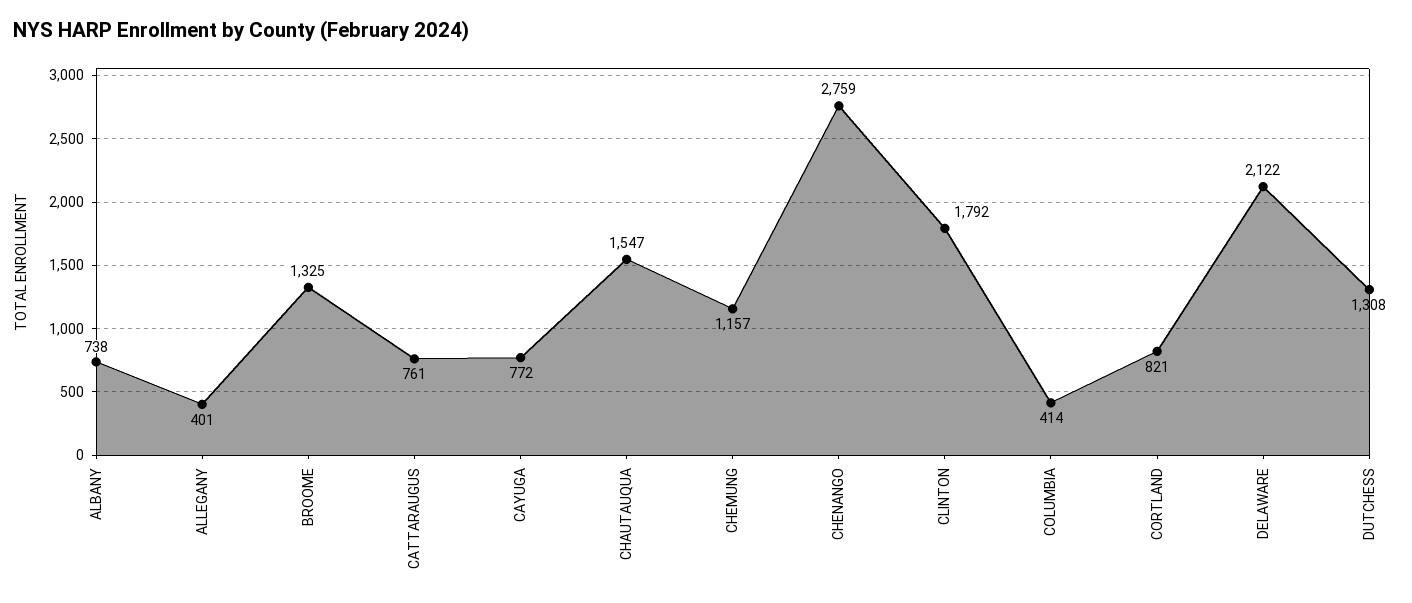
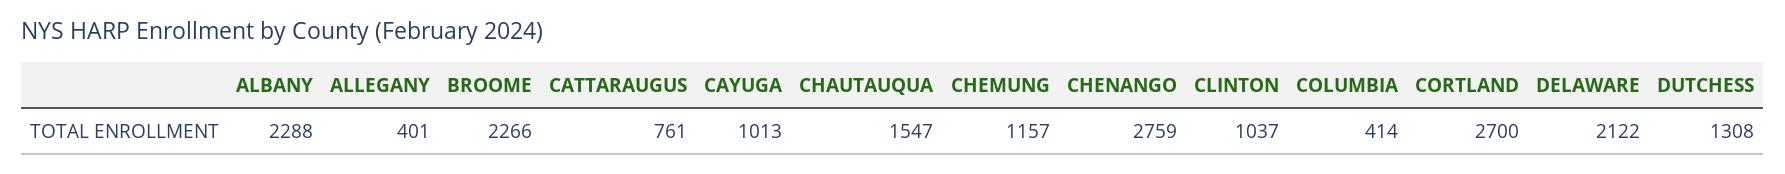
ALBANY: 738 -> 2288
BROOME: 1325 -> 2266
CAYUGA: 772 -> 1013
CLINTON: 1792 -> 1037
CORTLAND: 821 -> 2700

